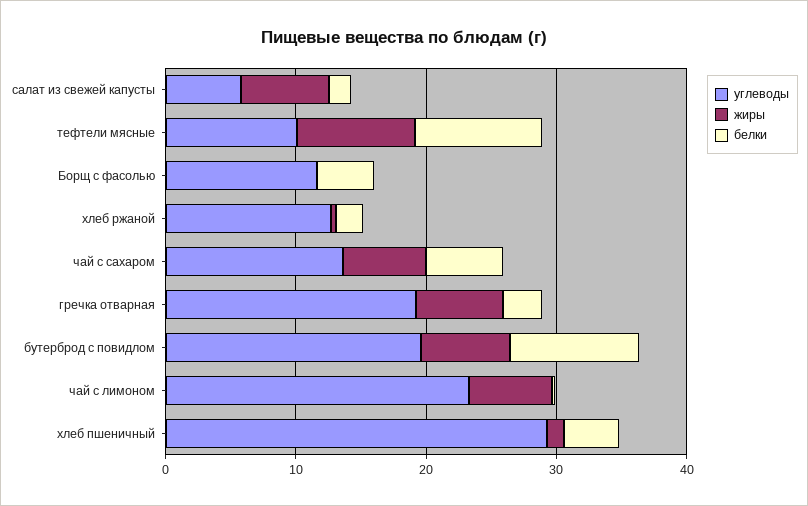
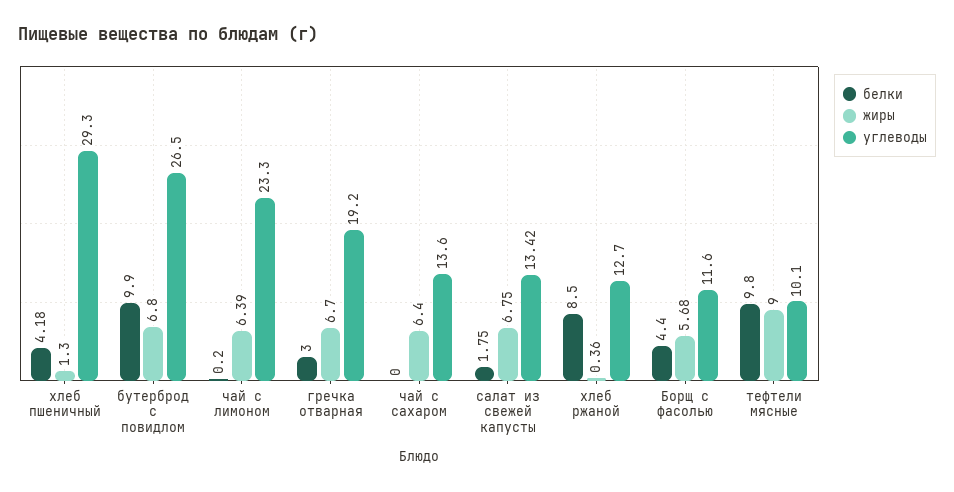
углеводы, салат из свежей капусты: 6 -> 13.42
жиры, Борщ с фасолью: 0 -> 5.68
белки, хлеб ржаной: 2 -> 8.5
белки, чай с сахаром: 6 -> 0
углеводы, бутерброд с повидлом: 20 -> 26.5

